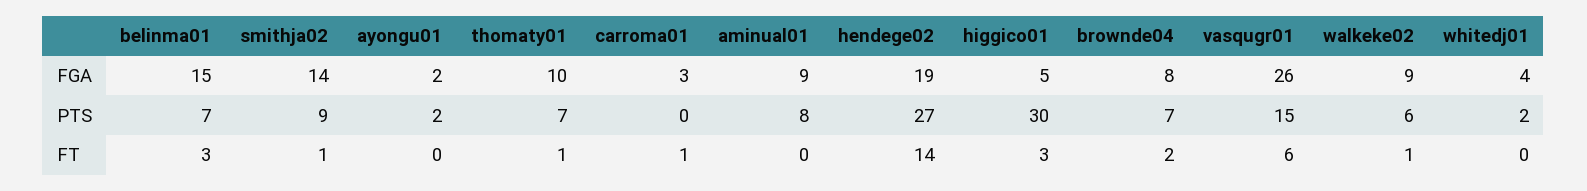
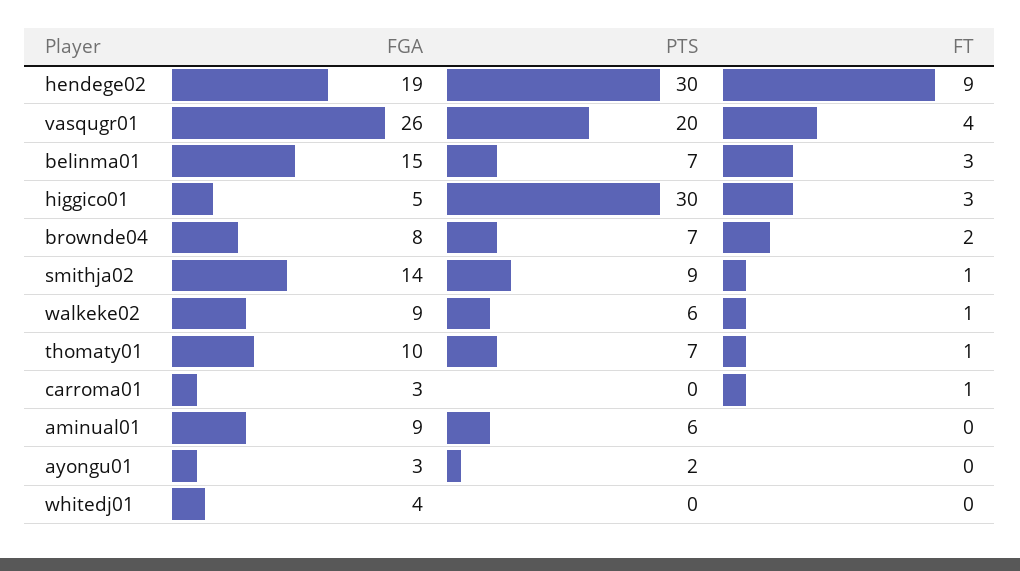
ayongu01, FGA: 2 -> 3
aminual01, PTS: 8 -> 6
hendege02, PTS: 27 -> 30
vasqugr01, PTS: 15 -> 20
whitedj01, PTS: 2 -> 0
hendege02, FT: 14 -> 9
vasqugr01, FT: 6 -> 4

